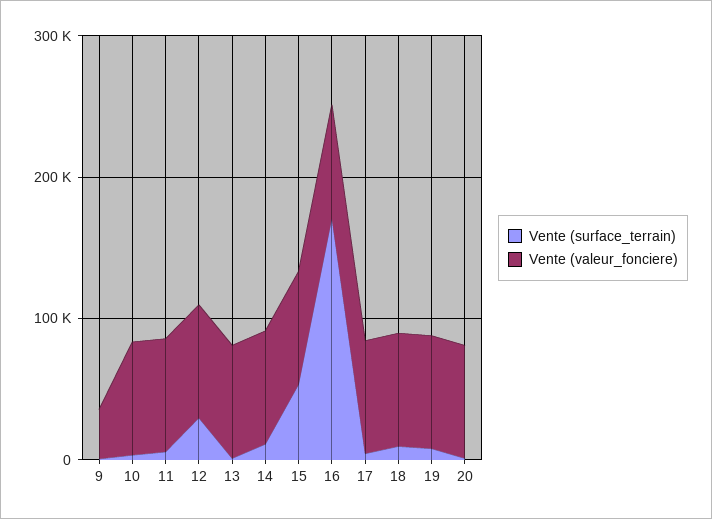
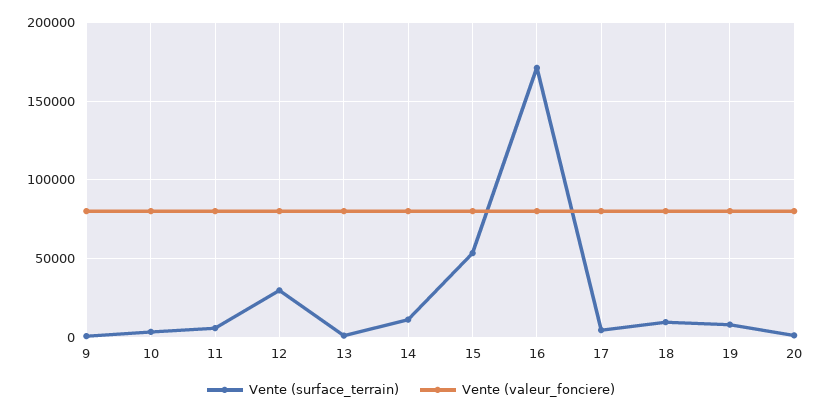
Vente (valeur_fonciere), 9: 40000 -> 80000

